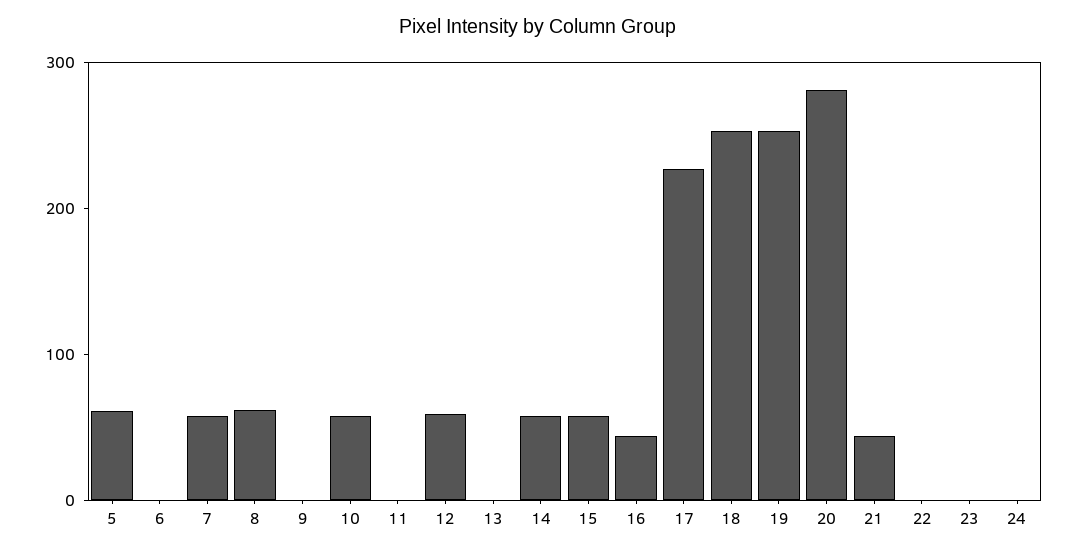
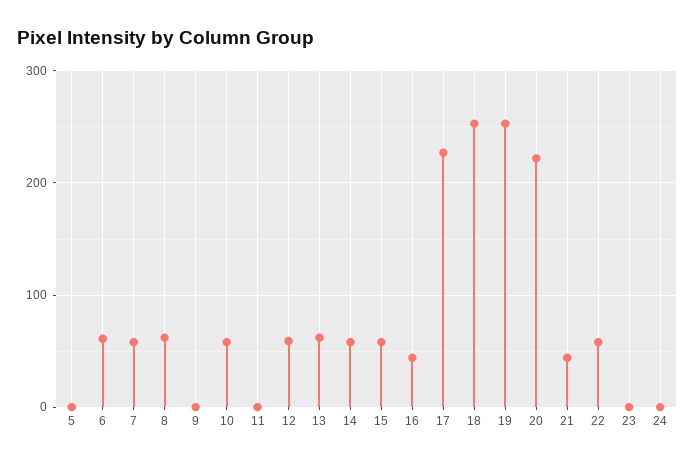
5: 60 -> 0
6: 0 -> 60
13: 0 -> 60
20: 280 -> 220
22: 0 -> 60

